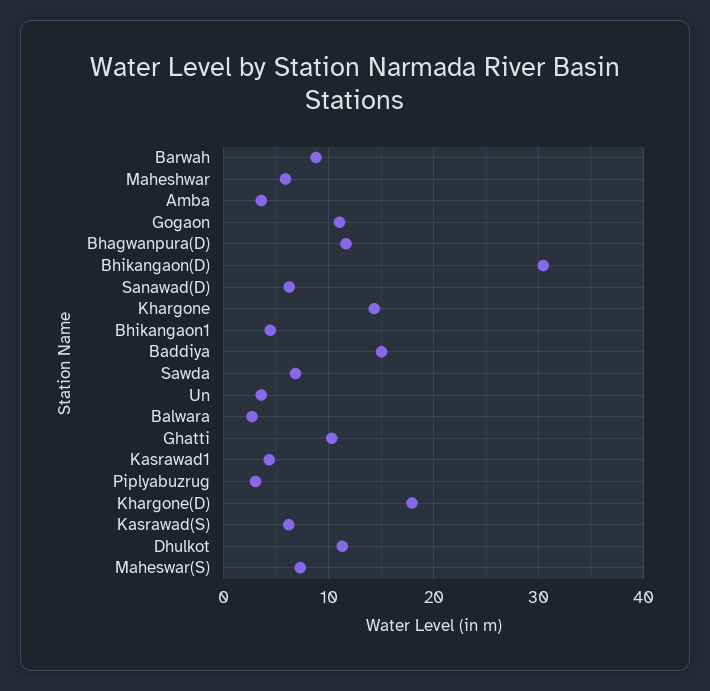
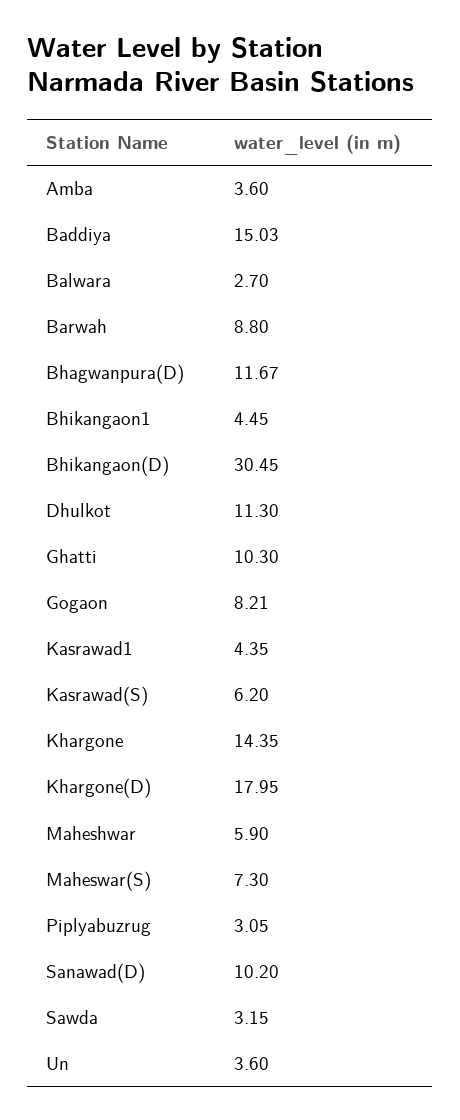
Gogaon: 11 -> 8.21
Sanawad(D): 6 -> 10.2
Sawda: 7 -> 3.15

